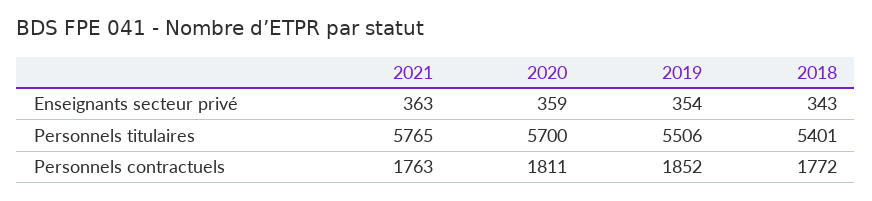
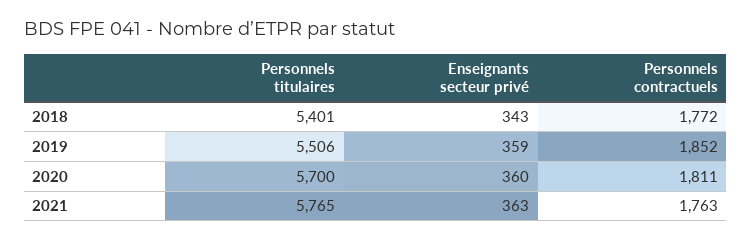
2020, Enseignants secteur privé: 359 -> 360
2019, Enseignants secteur privé: 354 -> 359

